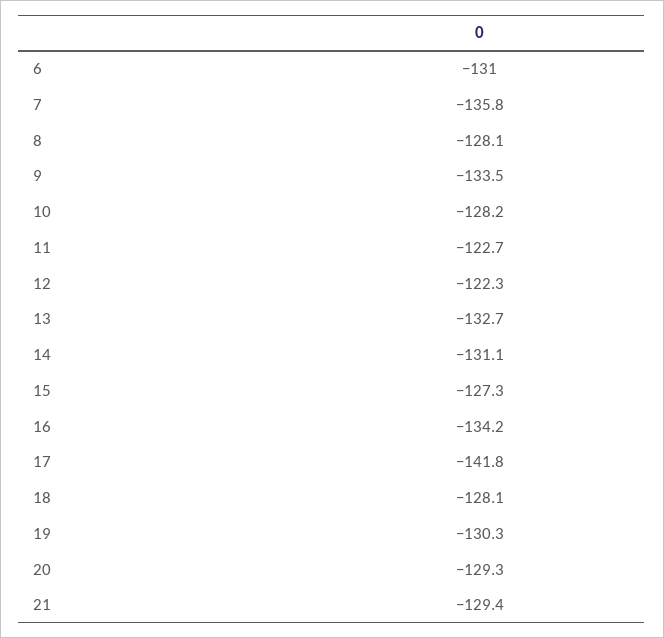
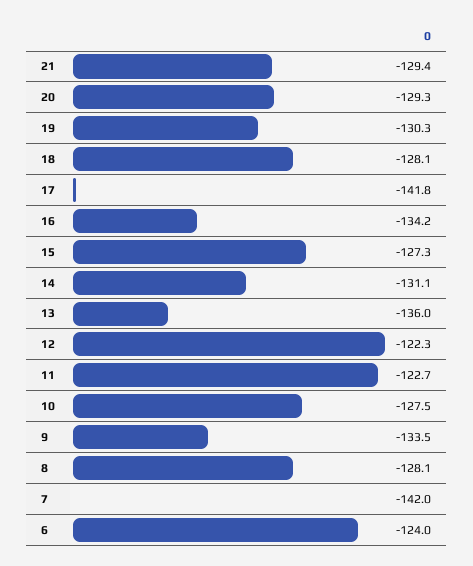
6: -131 -> -124
7: -135.8 -> -142
10: -128.2 -> -127.5
13: -132.7 -> -136

